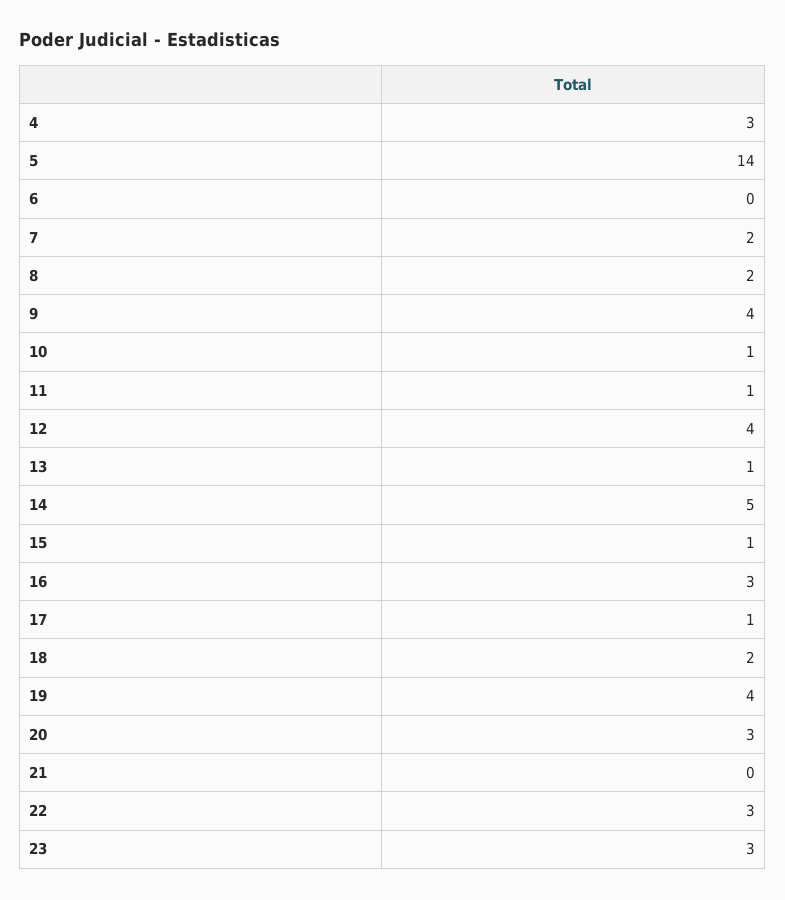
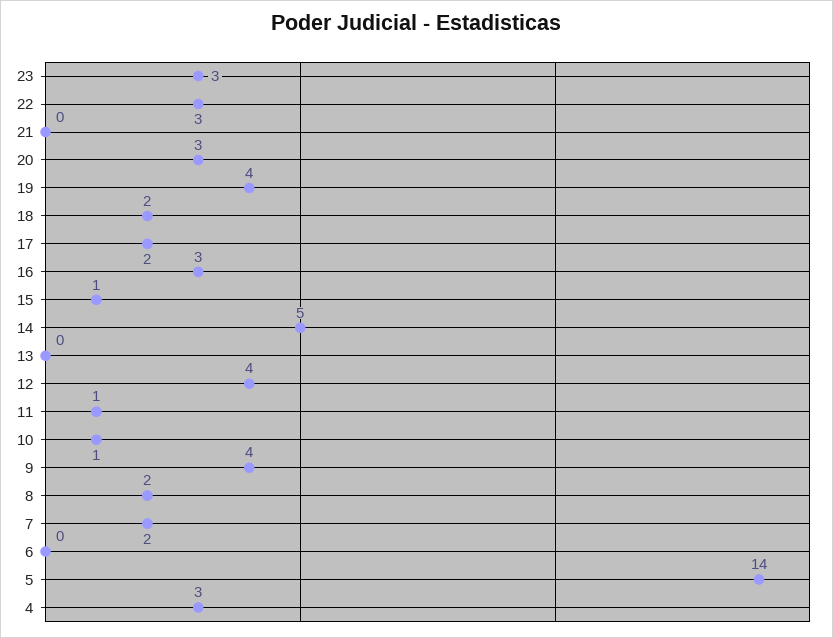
13: 1 -> 0
17: 1 -> 2

